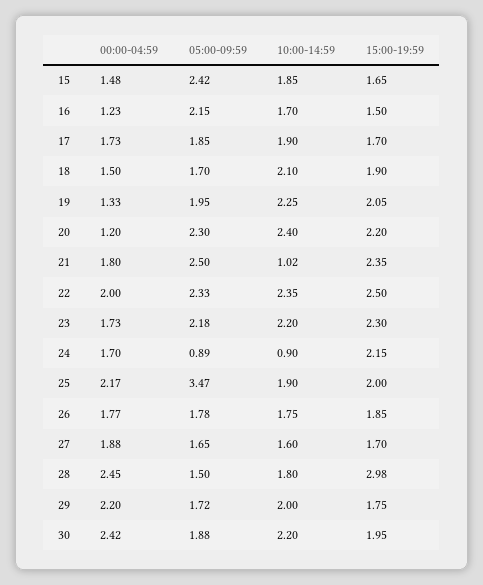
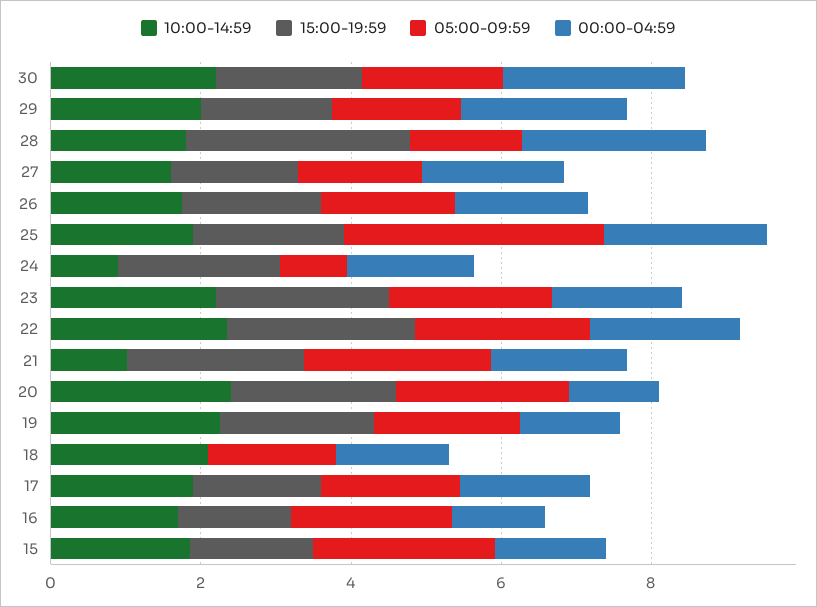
15:00-19:59, 18: 1.9 -> 0

